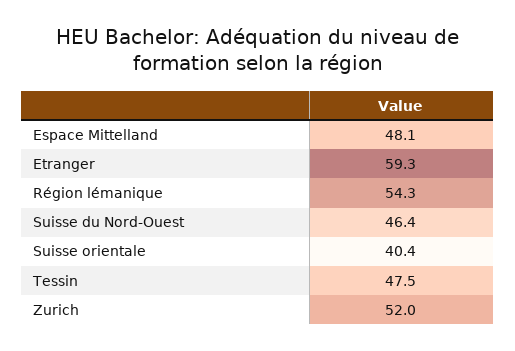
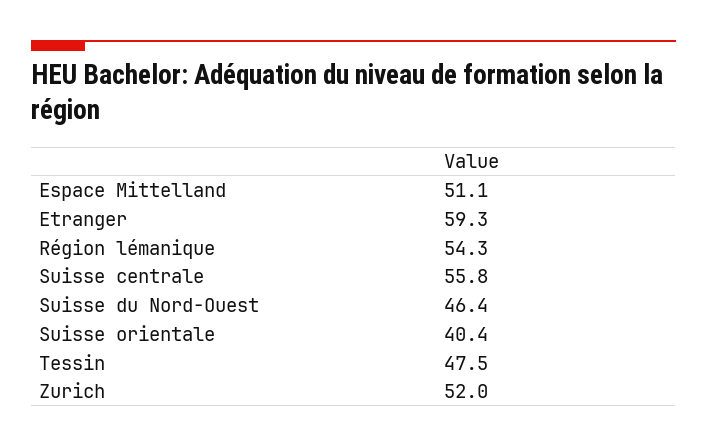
Espace Mittelland: 48.1 -> 51.1
Suisse centrale: none -> 55.8

